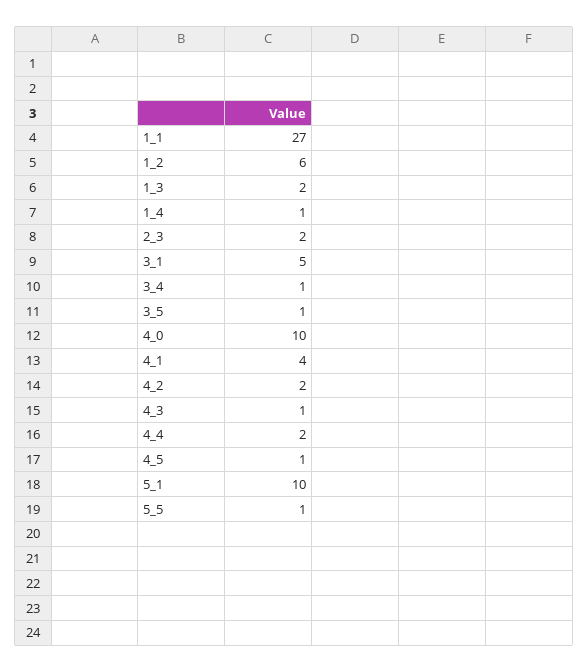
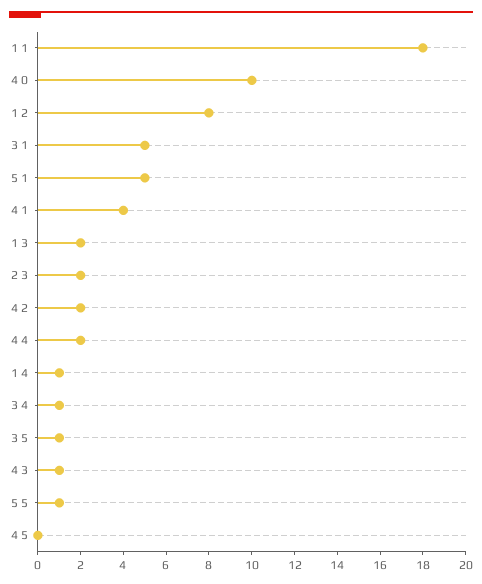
1_1: 27 -> 18
1_2: 6 -> 8
4_5: 1 -> 0
5_1: 10 -> 5

